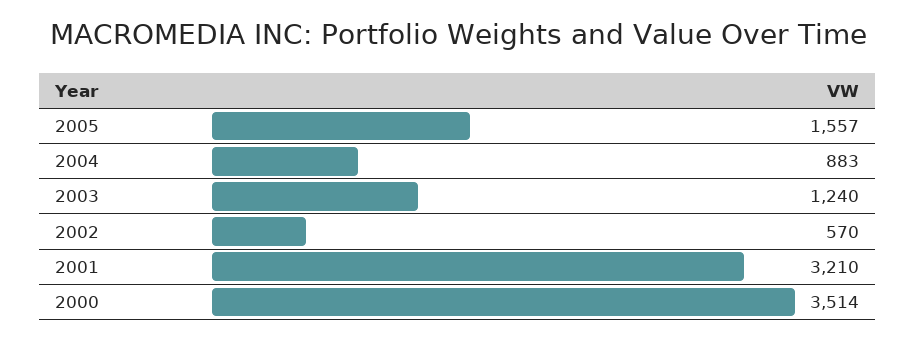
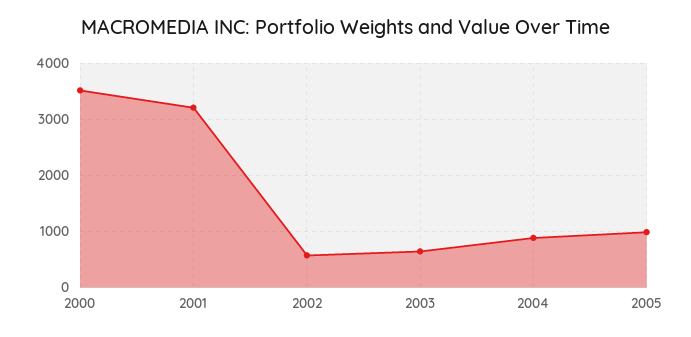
2005: 1557 -> 1000
2003: 1240 -> 600

